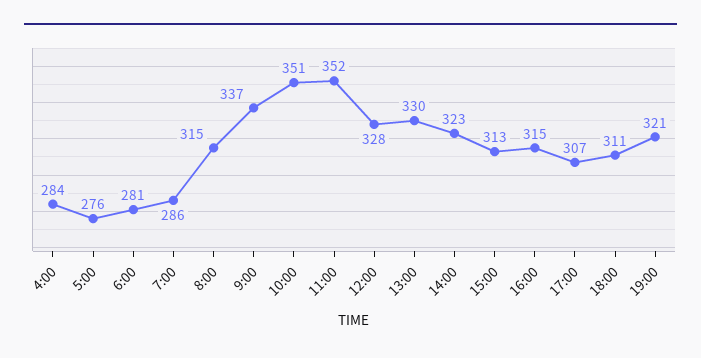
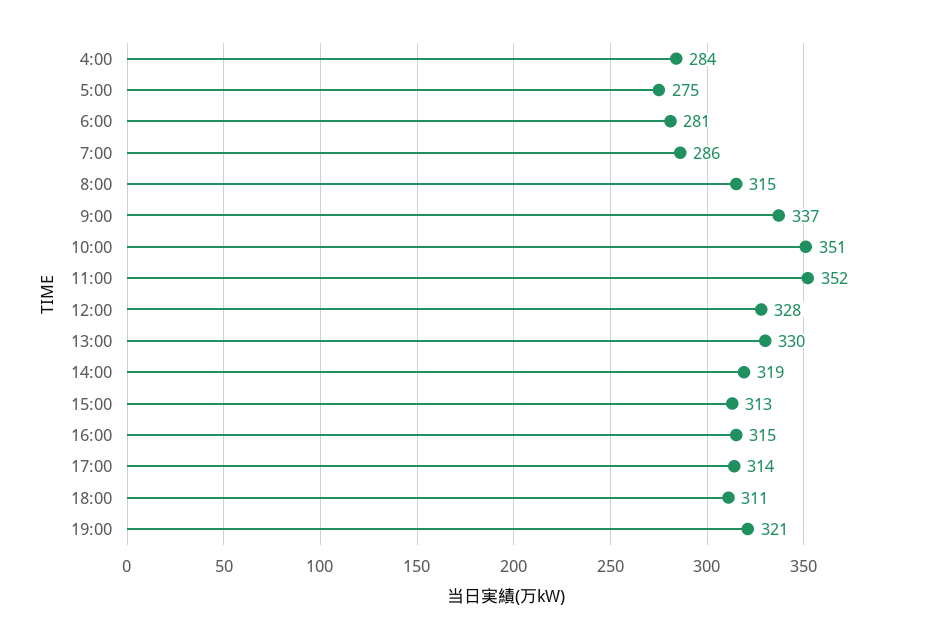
5:00: 276 -> 275
14:00: 323 -> 319
17:00: 307 -> 314

